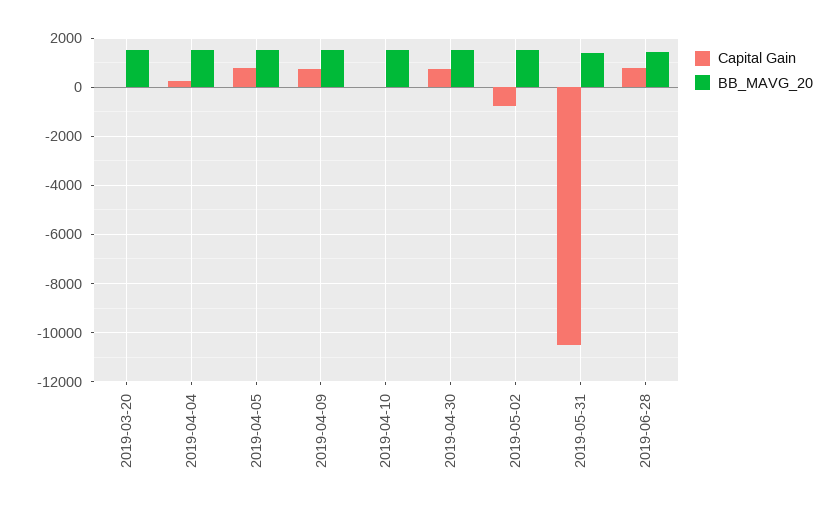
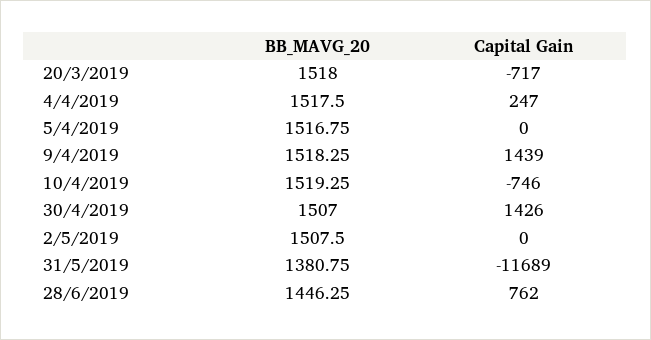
Capital Gain, 2019-03-20: 0 -> -717
Capital Gain, 2019-04-05: 750 -> 0
Capital Gain, 2019-04-09: 750 -> 1439
Capital Gain, 2019-04-10: 0 -> -746
Capital Gain, 2019-04-30: 750 -> 1426
Capital Gain, 2019-05-02: -750 -> 0
Capital Gain, 2019-05-31: -10500 -> -11689

